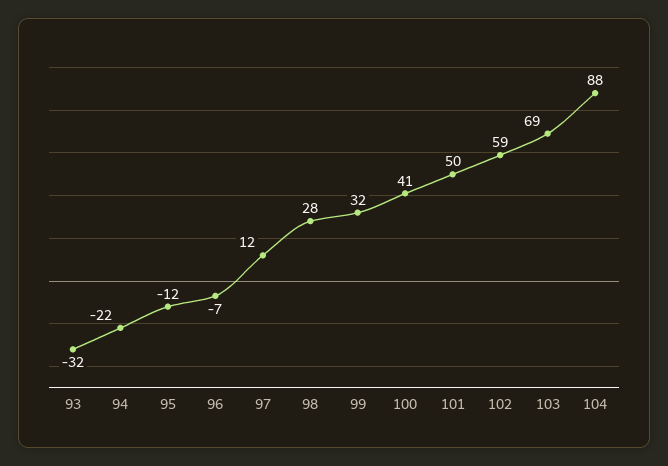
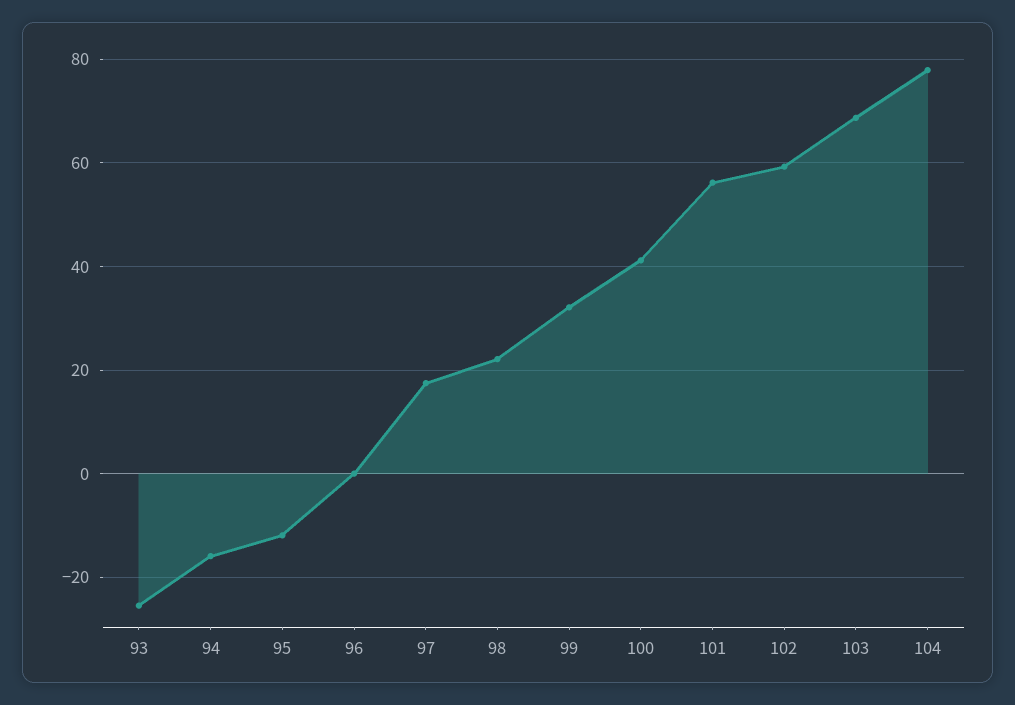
93: -32 -> -26
94: -22 -> -16
96: -7 -> 0
97: 12 -> 18
98: 28 -> 22
101: 50 -> 56
104: 88 -> 78

